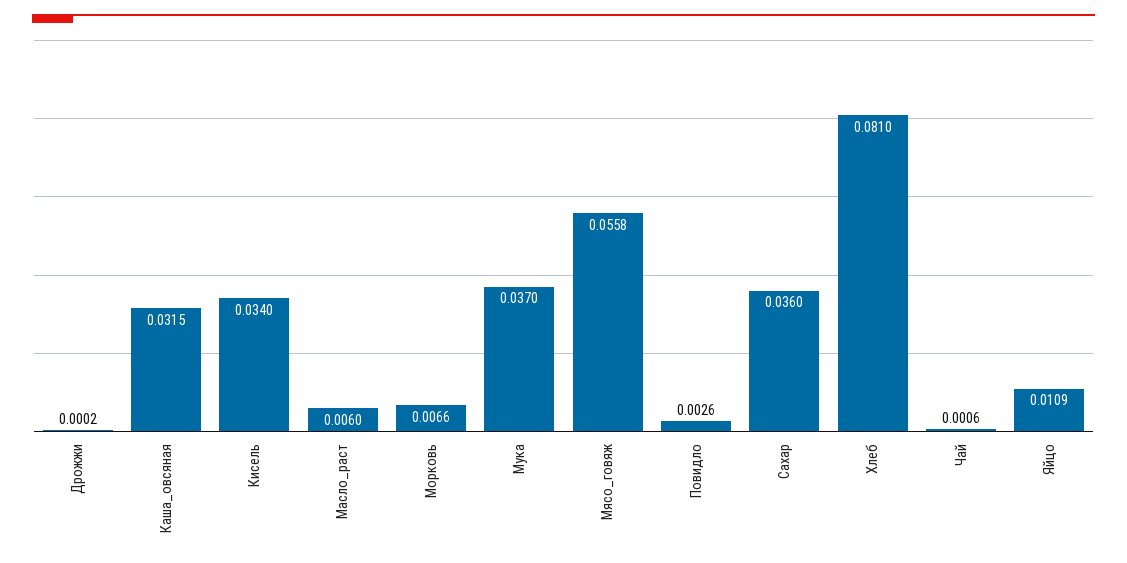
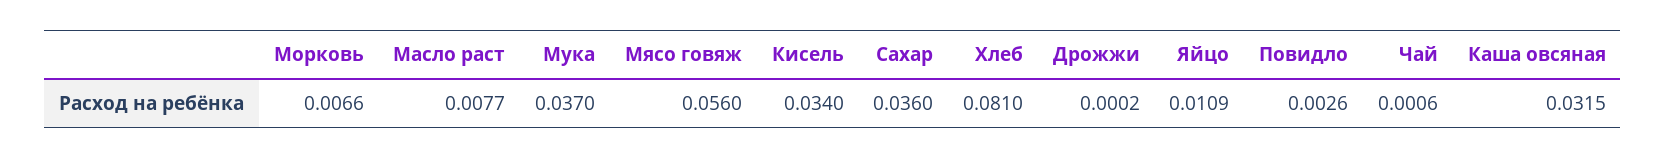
Масло_раст: 0.006 -> 0.0077
Мясо_говяж: 0.0558 -> 0.056

